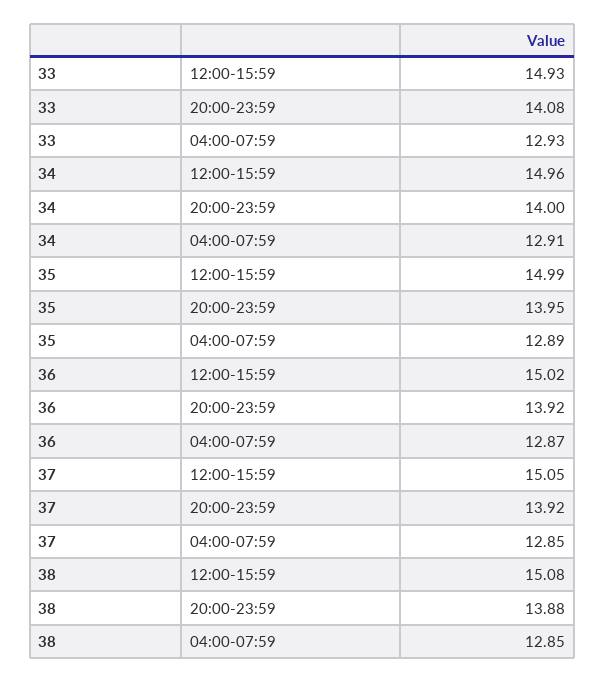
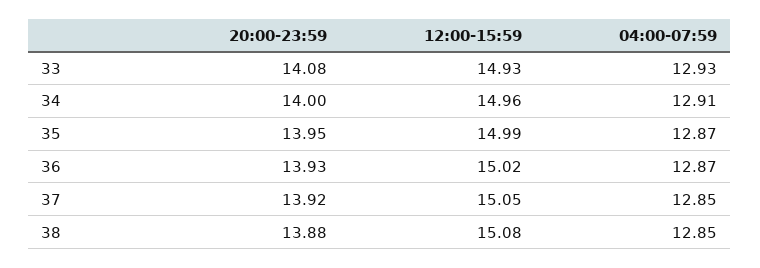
35, 04:00-07:59: 12.89 -> 12.87
36, 20:00-23:59: 13.92 -> 13.93

